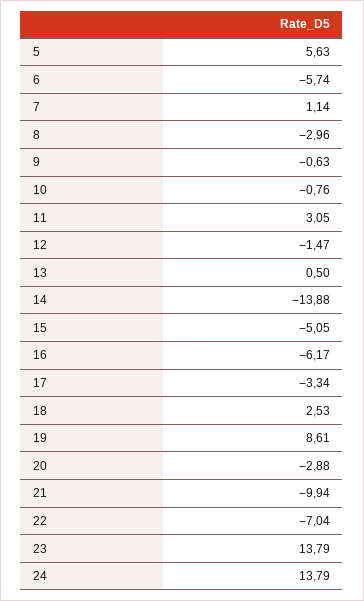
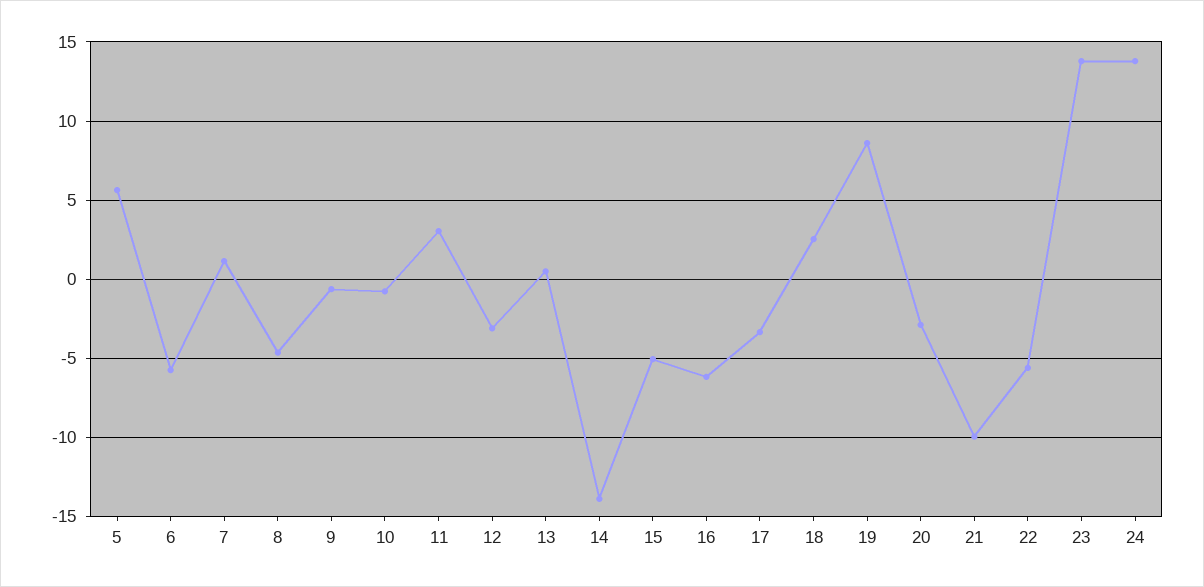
8: -2.96 -> -4.5
12: -1.47 -> -3
22: -7.04 -> -5.5

